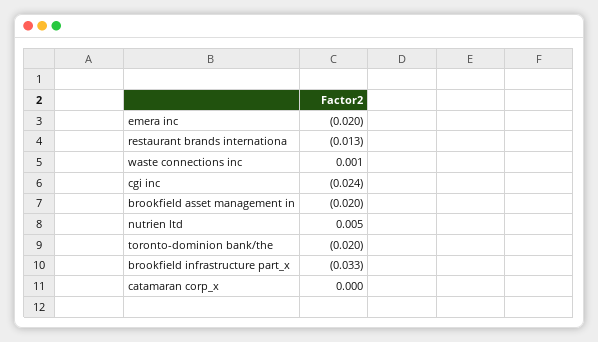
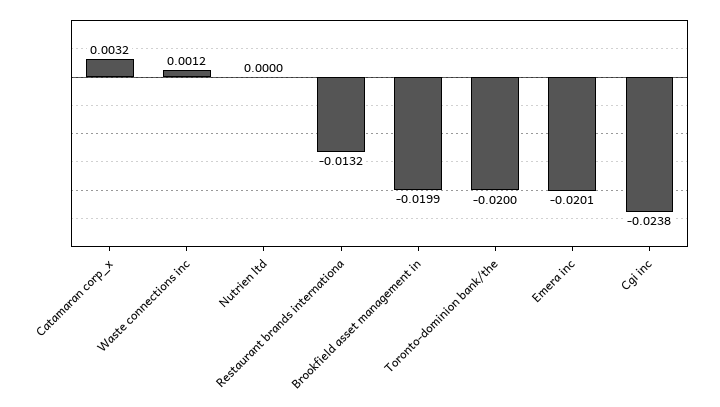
nutrien ltd: 0.005 -> 0
brookfield infrastructure part_x: -0.033 -> none
catamaran corp_x: 0 -> 0.0032

